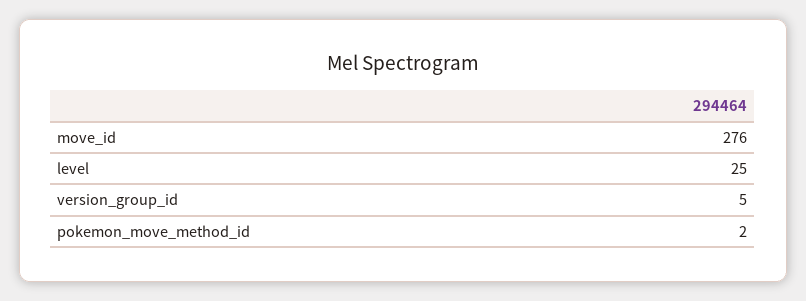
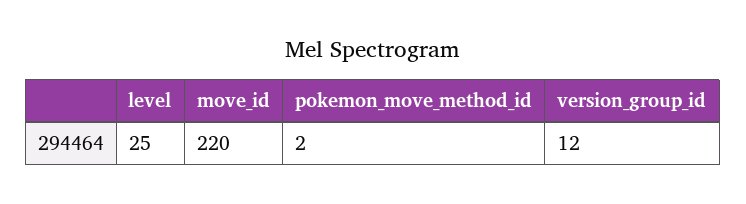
move_id: 276 -> 220
version_group_id: 5 -> 12

